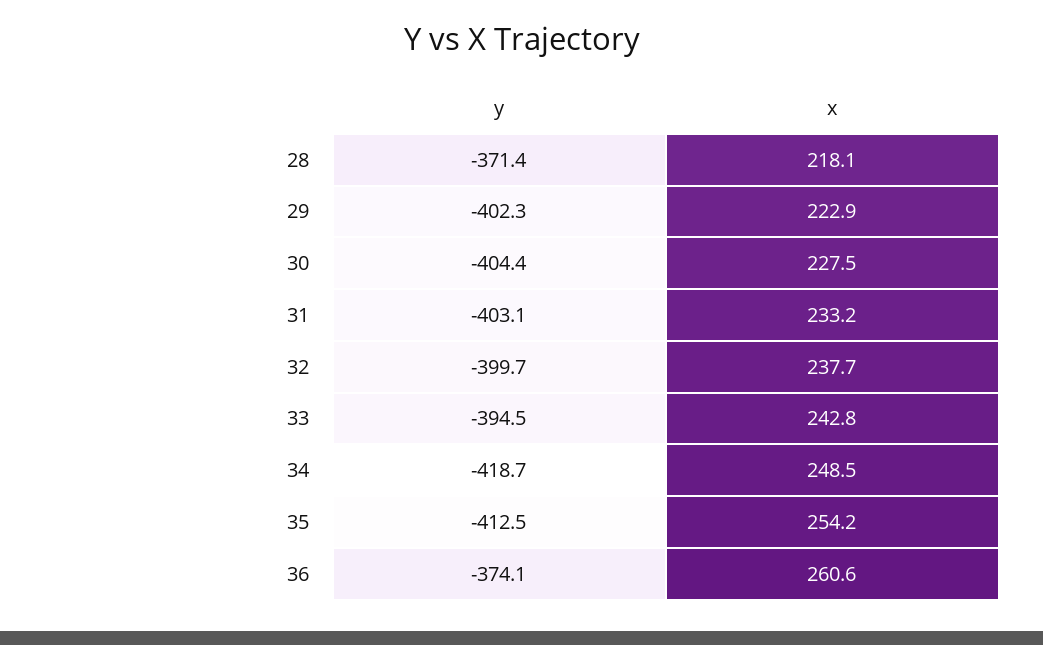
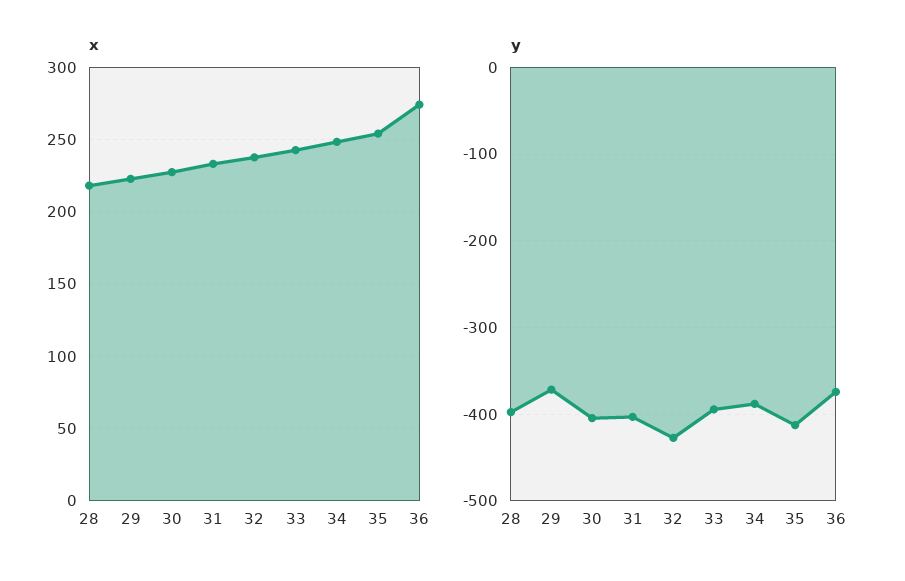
y, 28: -371.4 -> -400
y, 29: -402.3 -> -370
y, 32: -399.7 -> -430
y, 34: -418.7 -> -390
x, 36: 260.6 -> 275

